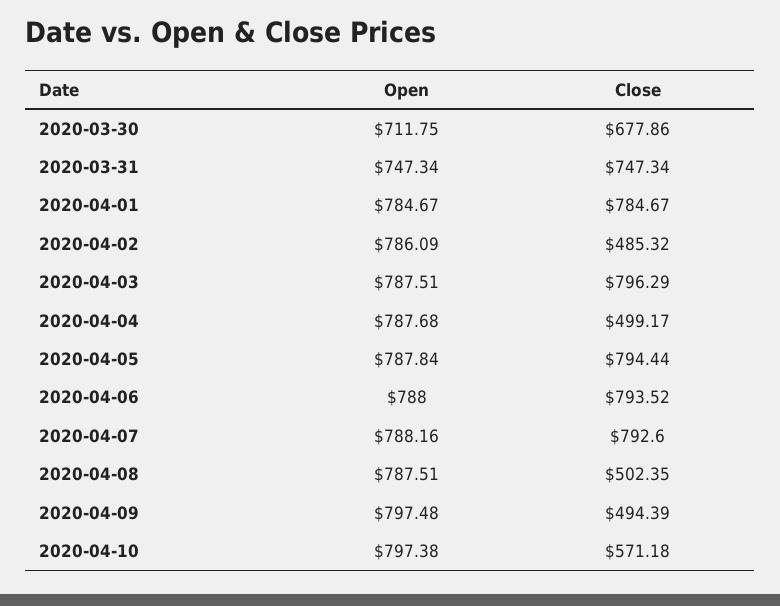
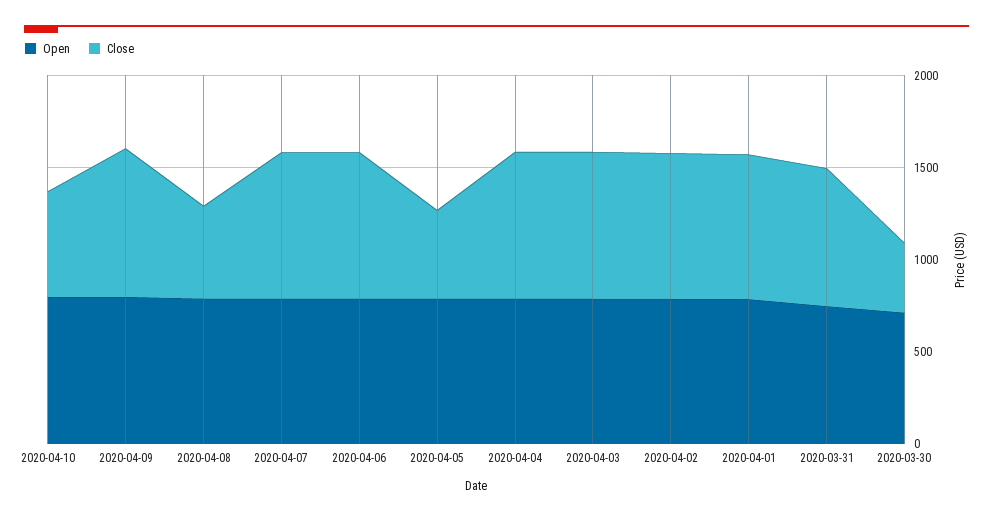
Close, 2020-03-30: 677.86 -> 400
Close, 2020-04-02: 485.32 -> 800
Close, 2020-04-04: 499.17 -> 800
Close, 2020-04-05: 794.44 -> 500
Close, 2020-04-09: 494.39 -> 800

